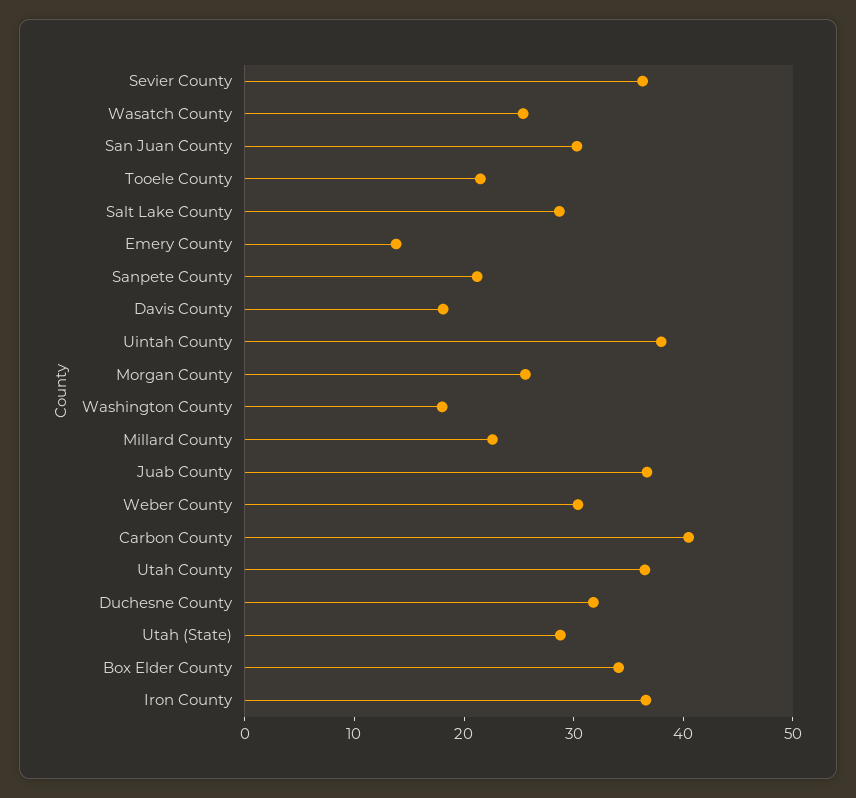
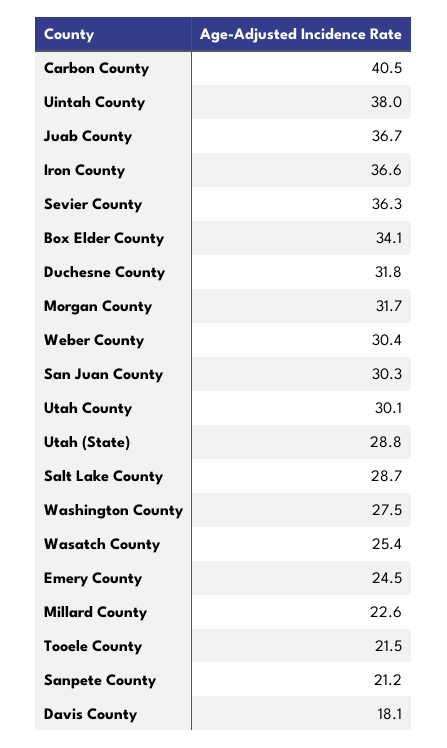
Emery County: 14 -> 24.5
Morgan County: 26 -> 31.7
Washington County: 18 -> 27.5
Utah County: 36 -> 30.1

